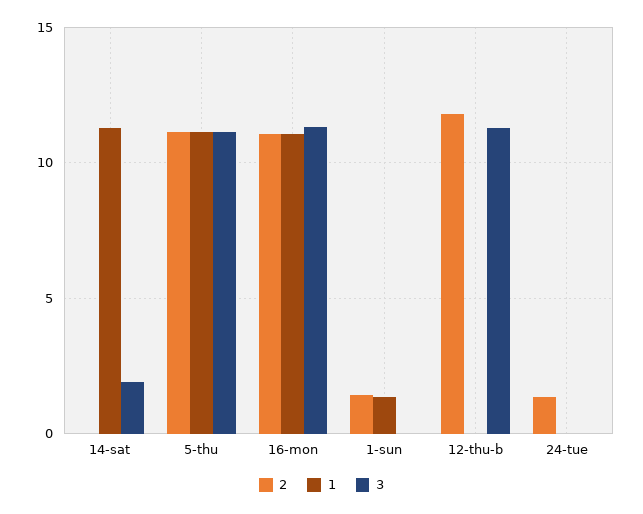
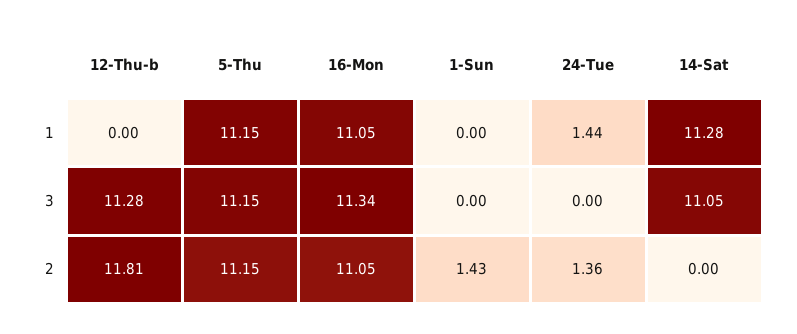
3, 14-sat: 2 -> 11.05
1, 1-sun: 1.5 -> 0
1, 24-tue: 0 -> 1.44

